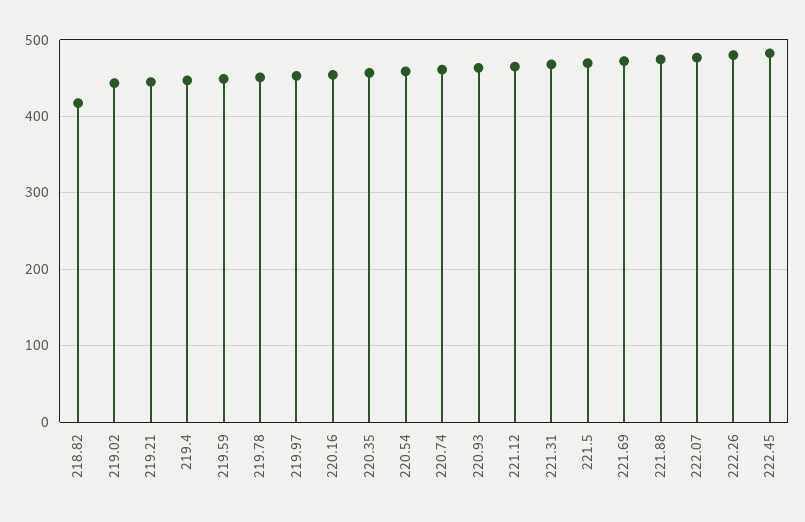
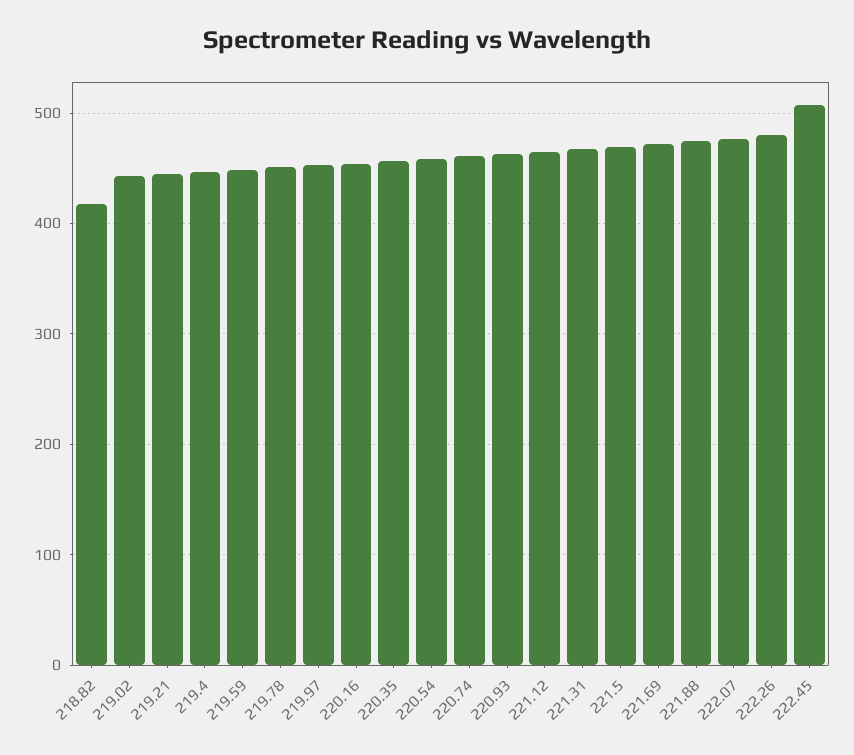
222.45: 480 -> 510

